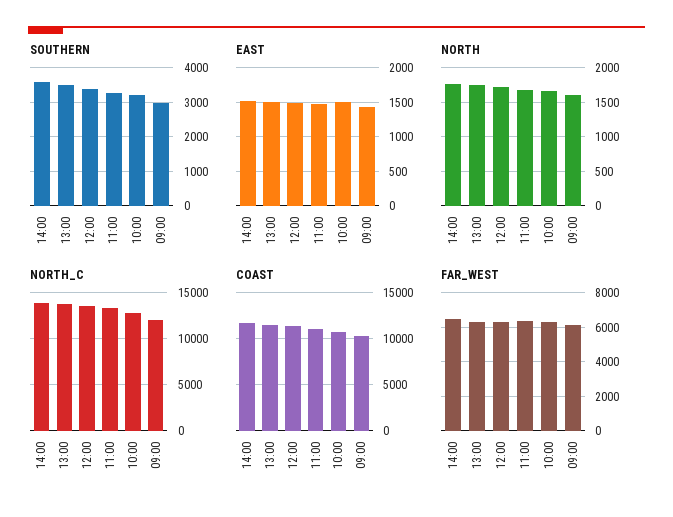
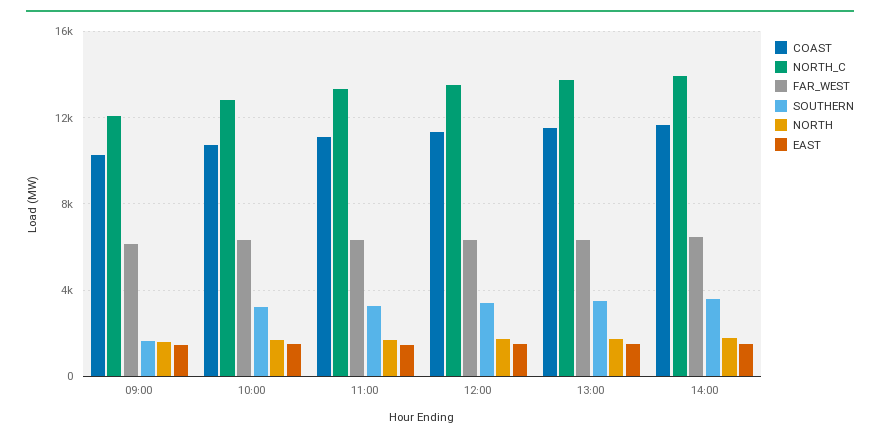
SOUTHERN, 09:00: 3000 -> 1500

